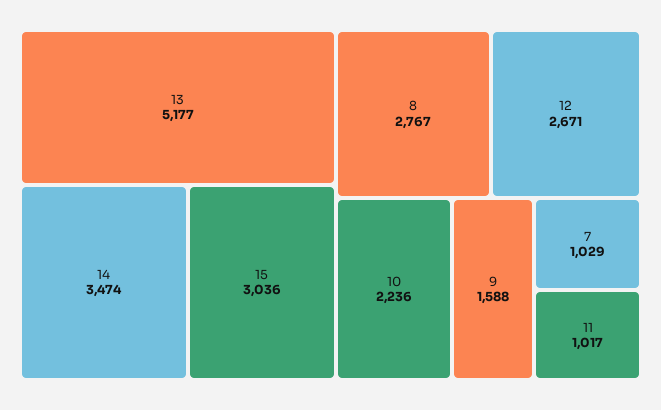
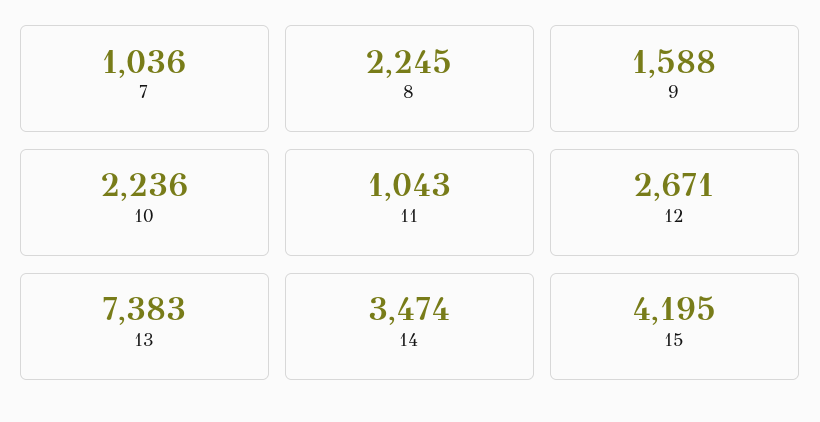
13: 5177 -> 7383
15: 3036 -> 4195
8: 2767 -> 2245
7: 1029 -> 1036
11: 1017 -> 1043

